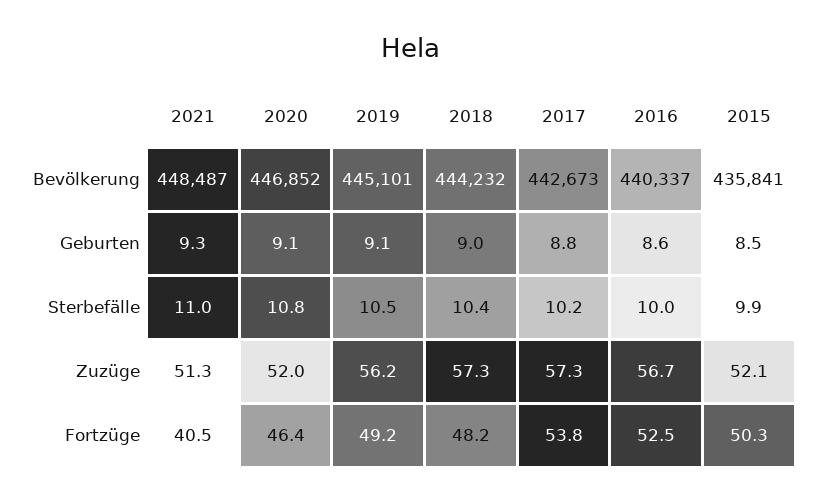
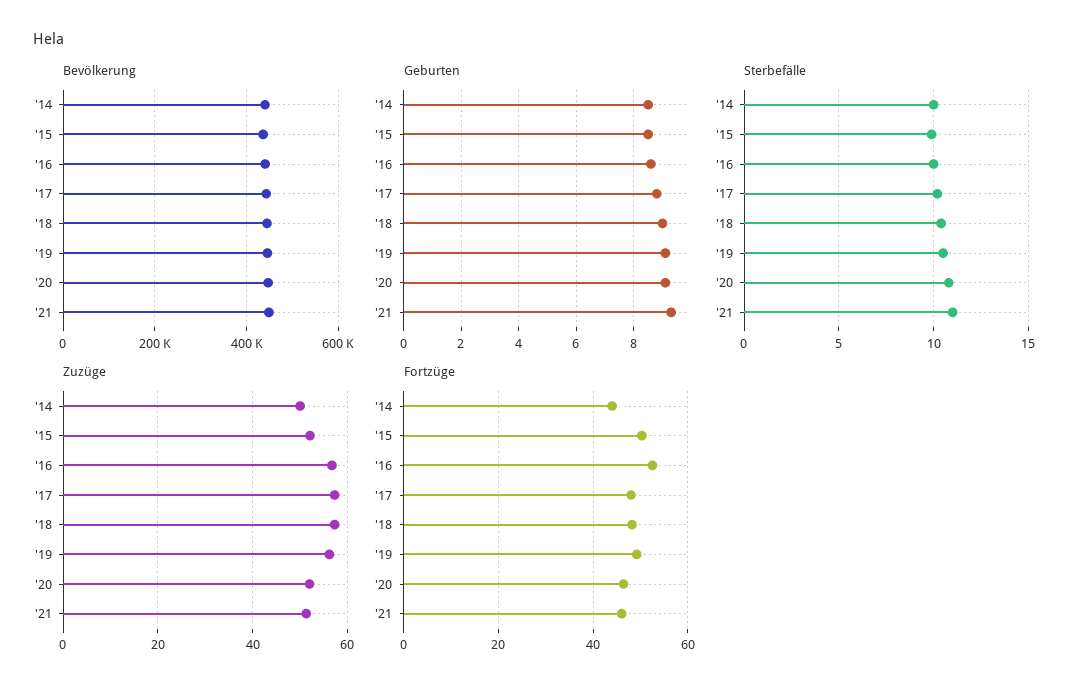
Fortzüge, 2021: 40.5 -> 46
Fortzüge, 2017: 53.8 -> 48
Bevölkerung, '14: none -> 440000
Geburten, '14: none -> 8.5
Sterbefälle, '14: none -> 10
Zuzüge, '14: none -> 50
Fortzüge, '14: none -> 44

